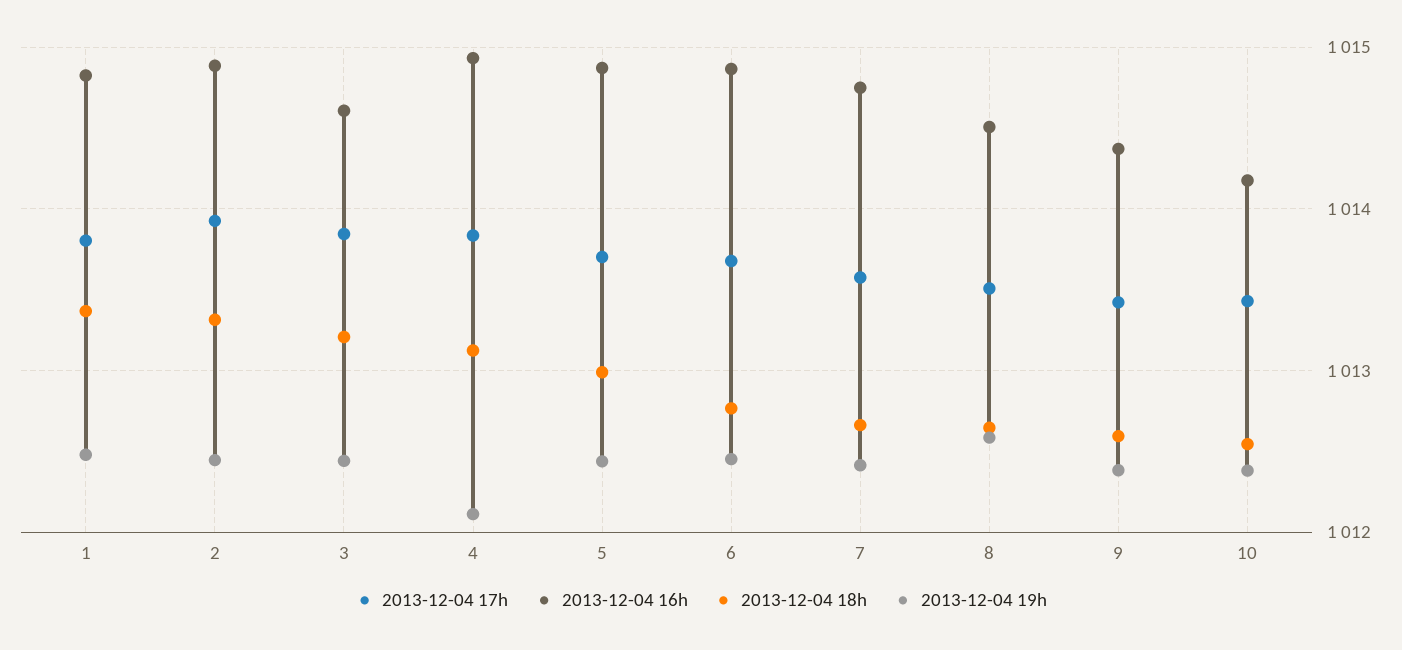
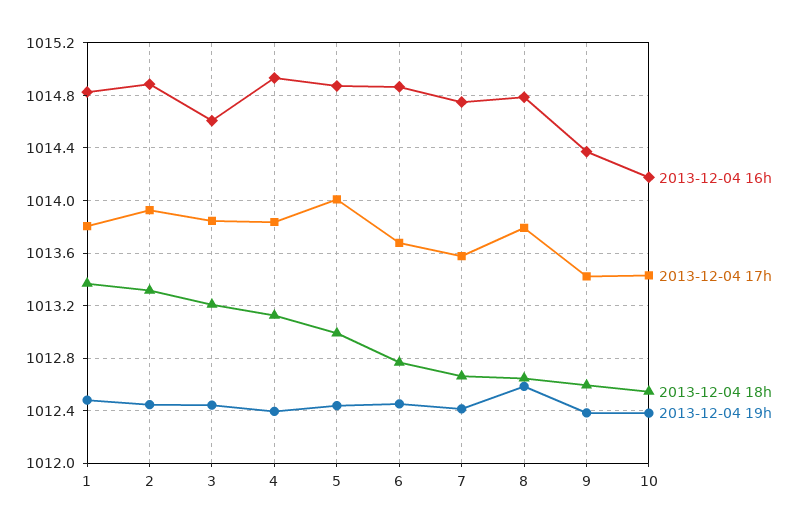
2013-12-04 19h, 4: 1012.1 -> 1012.4
2013-12-04 17h, 5: 1013.7 -> 1014
2013-12-04 17h, 8: 1013.5 -> 1013.8
2013-12-04 16h, 8: 1014.5 -> 1014.8

